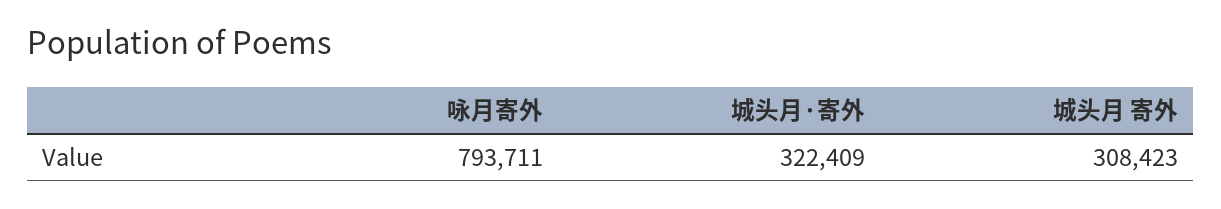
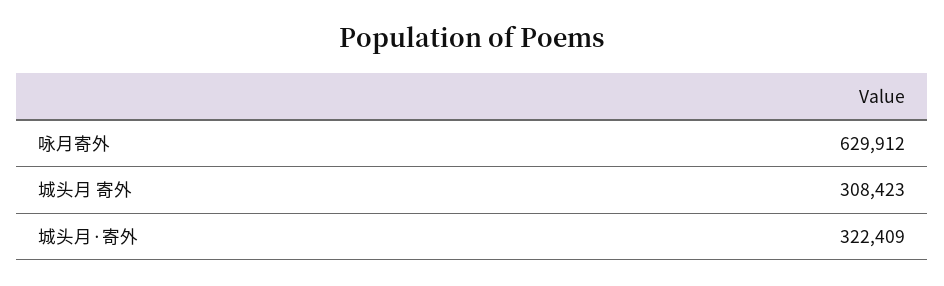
咏月寄外: 793711 -> 629912

